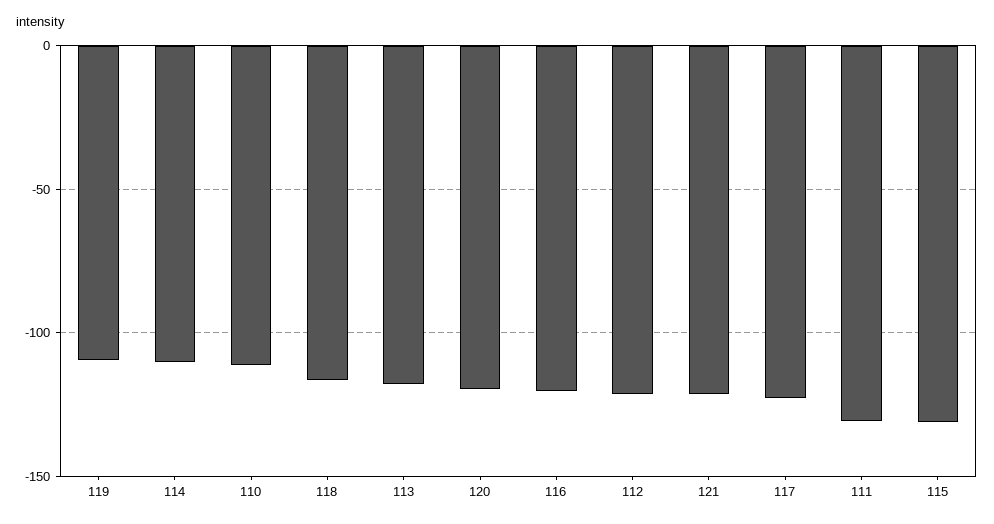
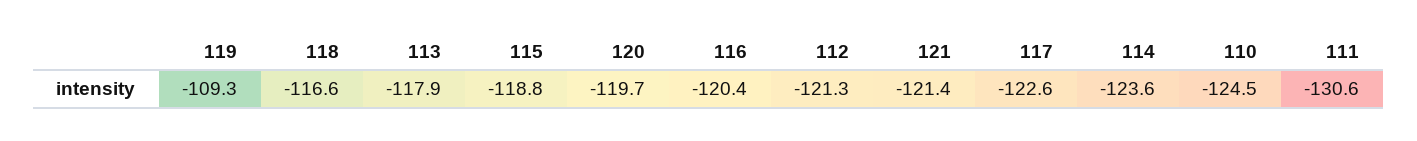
114: -110 -> -123.6
110: -110 -> -124.5
115: -130 -> -118.8

